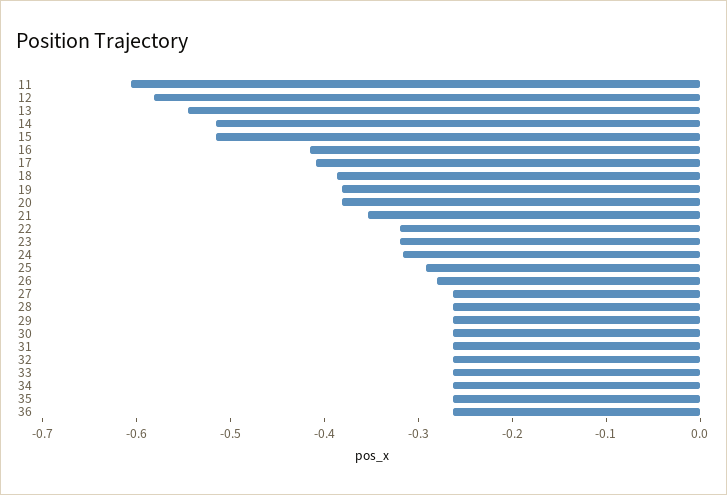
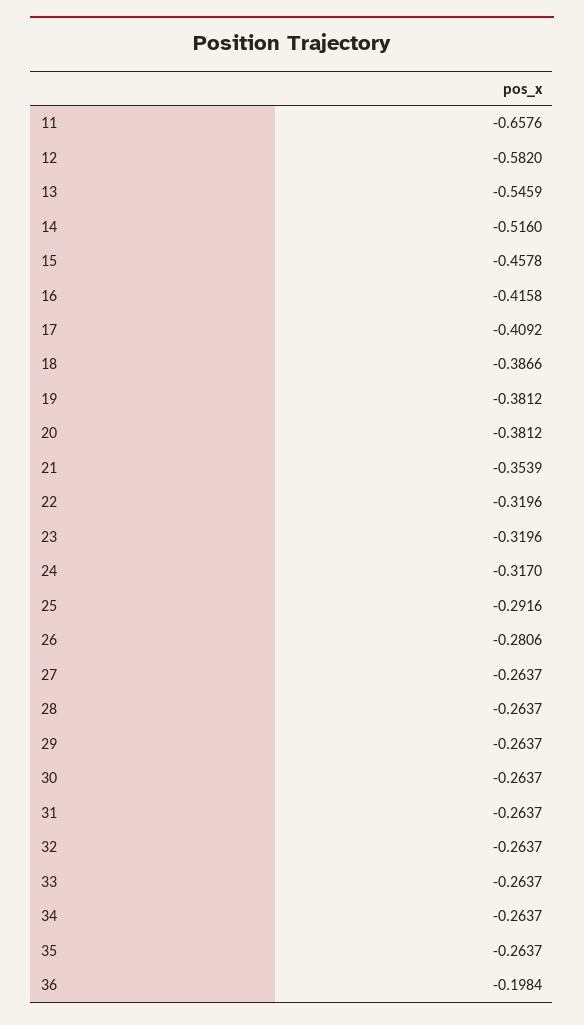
11: -0.6 -> -0.6576
15: -0.52 -> -0.4578
36: -0.26 -> -0.1984

